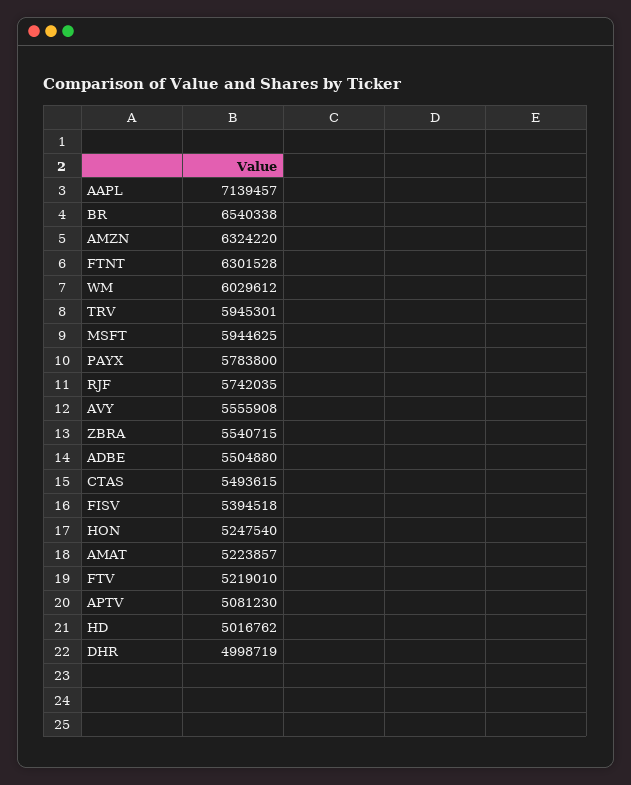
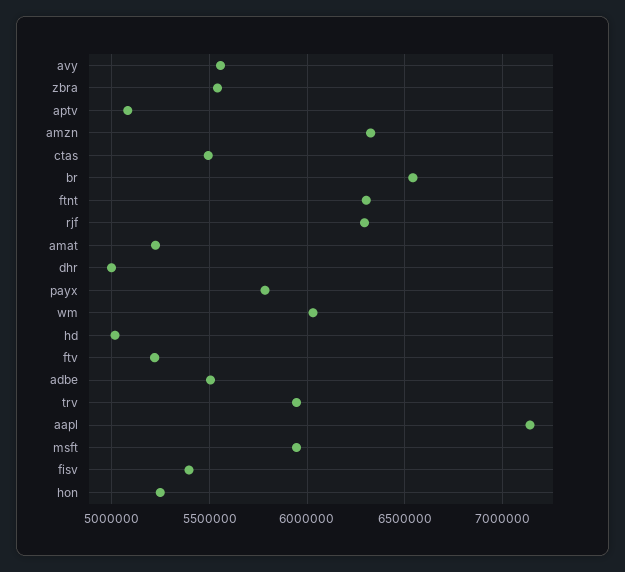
RJF: 5742035 -> 6300000

